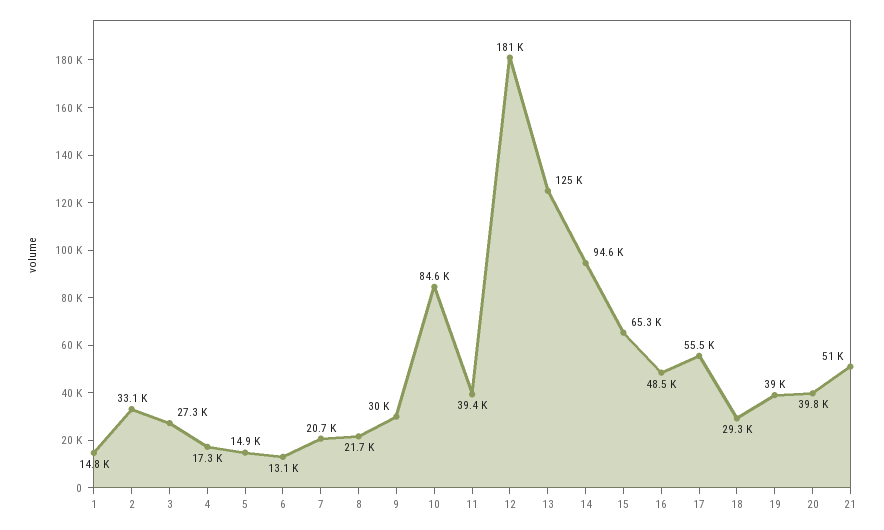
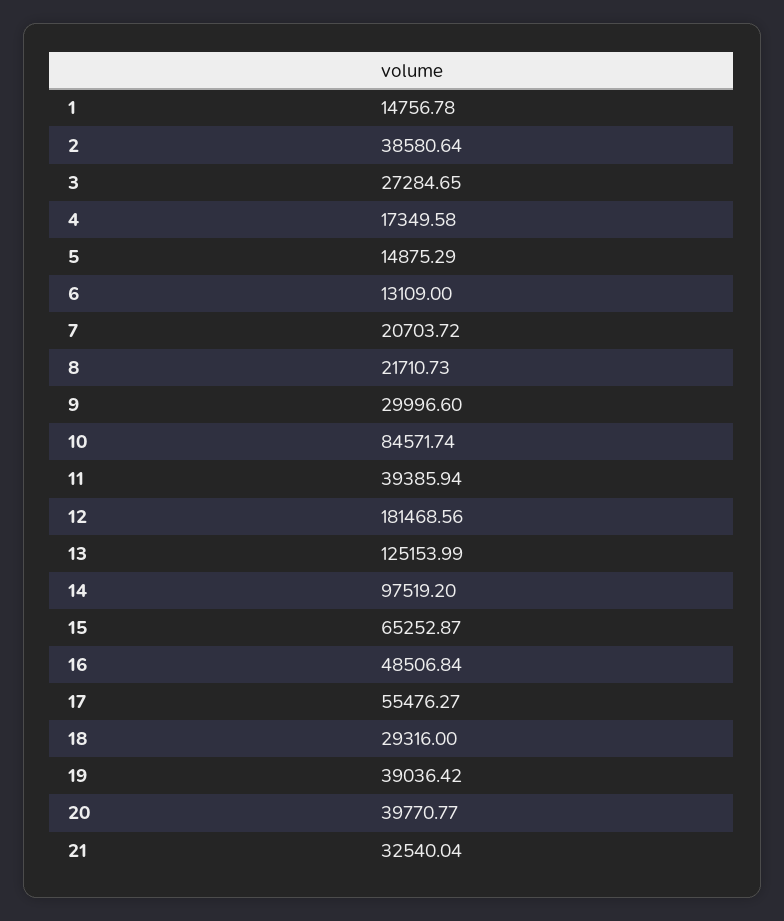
2: 33100 -> 38580.64
14: 94600 -> 97519.2
21: 51000 -> 32540.04

